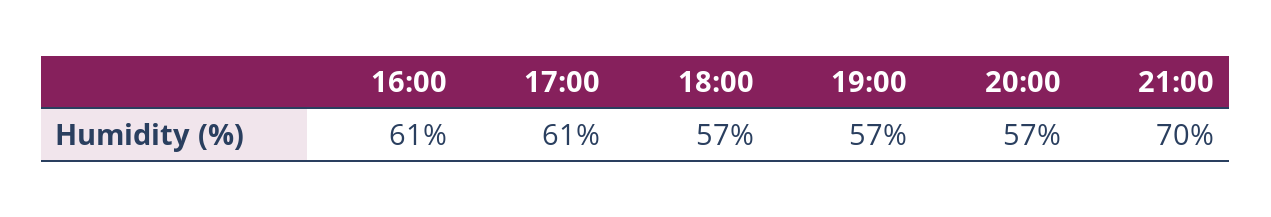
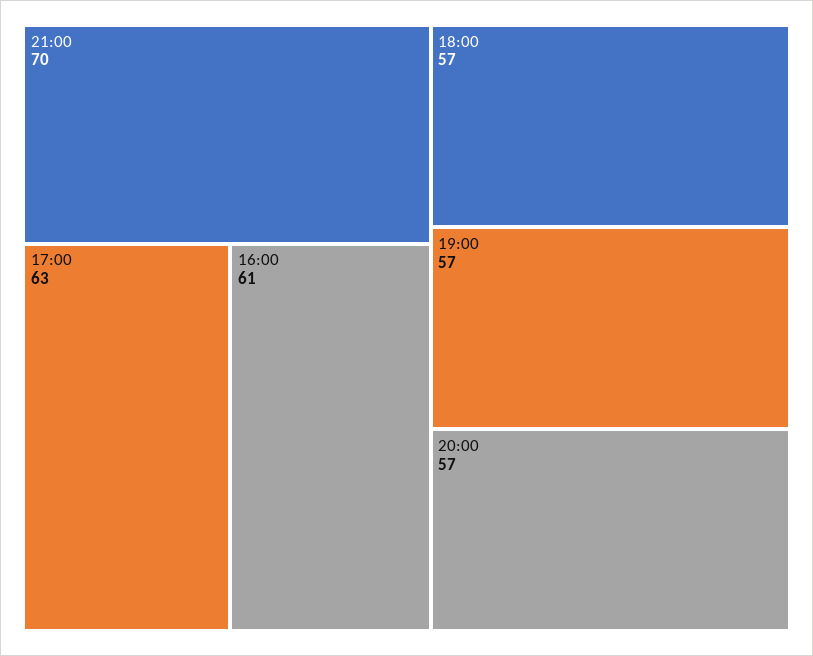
17:00: 61 -> 63

